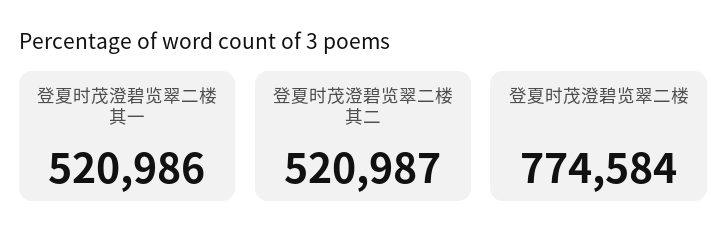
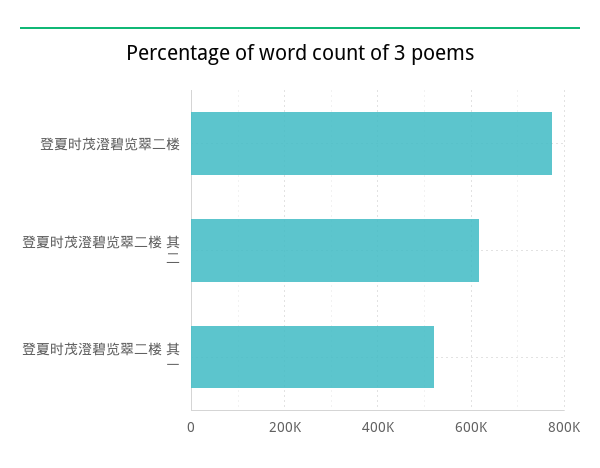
登夏时茂澄碧览翠二楼 其二: 520987 -> 620000

